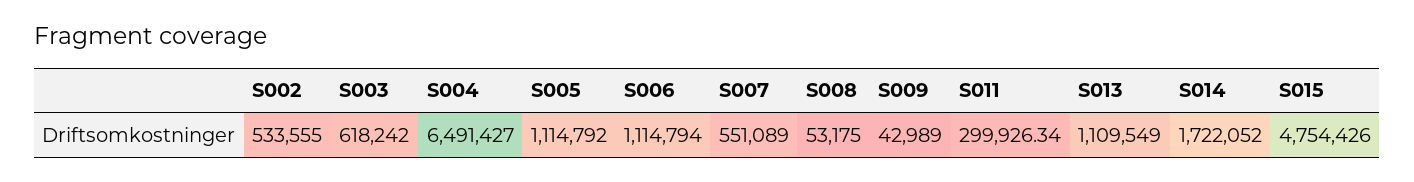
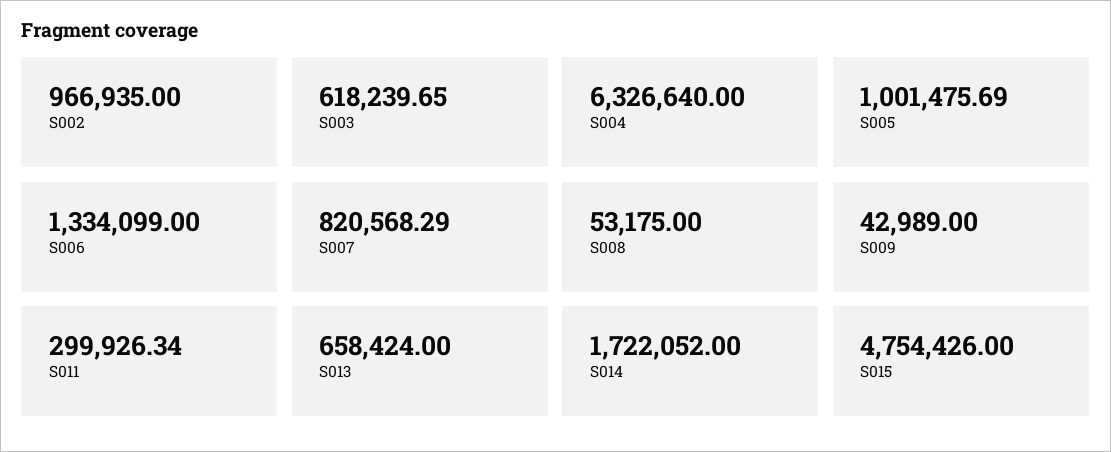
S002: 533555 -> 966935
S003: 618242 -> 618239.65
S004: 6491427 -> 6326640
S005: 1114792 -> 1001475.69
S006: 1114794 -> 1334099
S007: 551089 -> 820568.29
S013: 1109549 -> 658424

